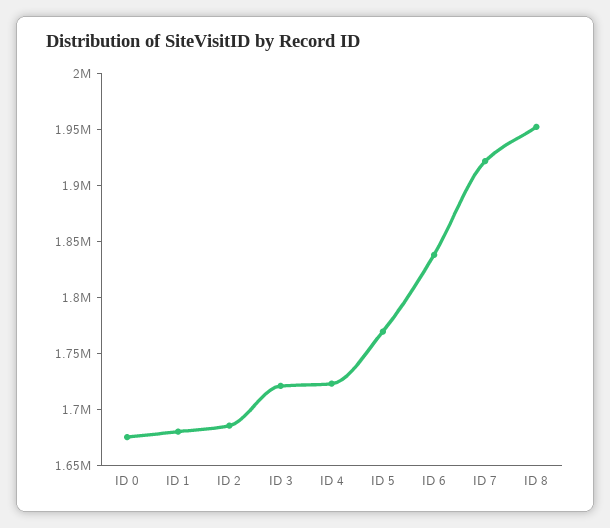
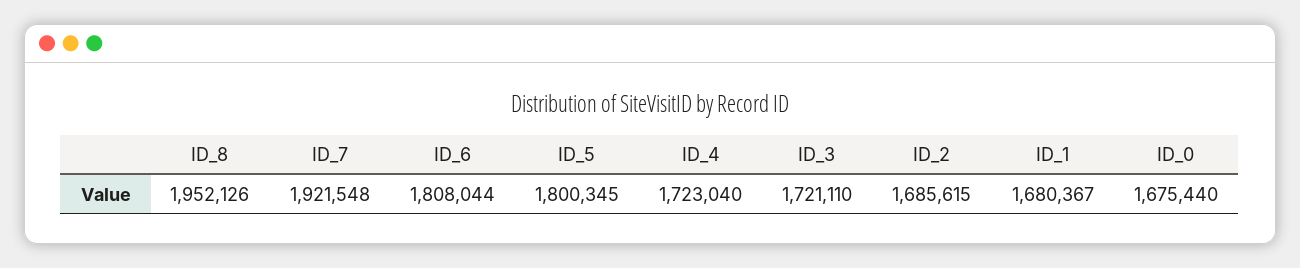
ID 5: 1770000 -> 1800345
ID 6: 1840000 -> 1808044

